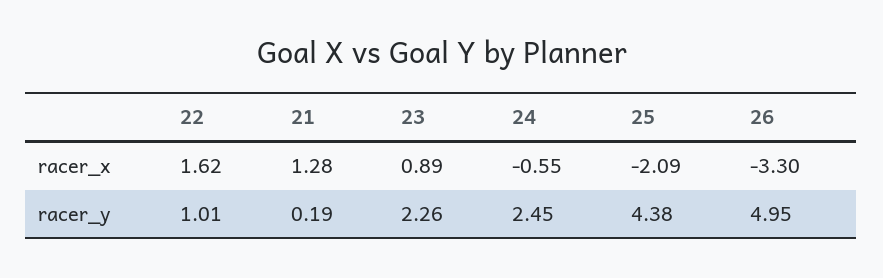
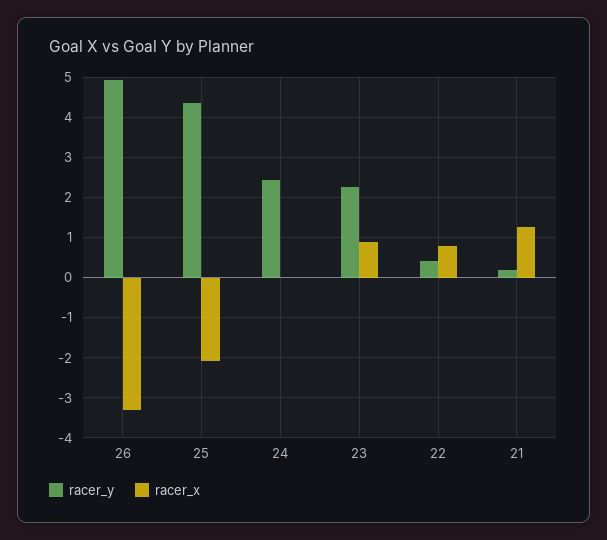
racer_x, 22: 1.62 -> 0.8
racer_x, 24: -0.55 -> 0
racer_y, 22: 1.01 -> 0.4

